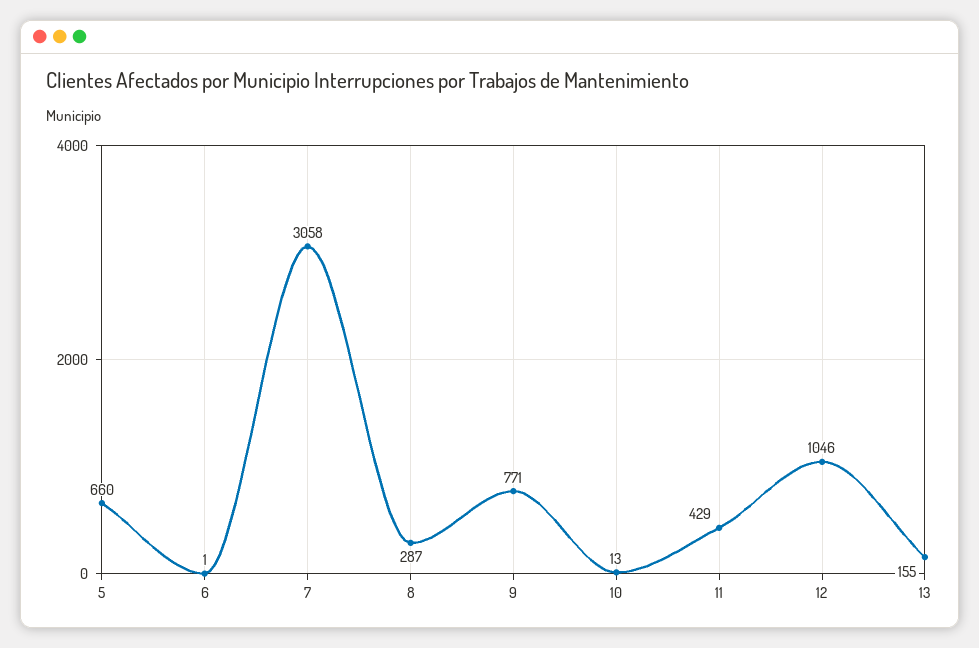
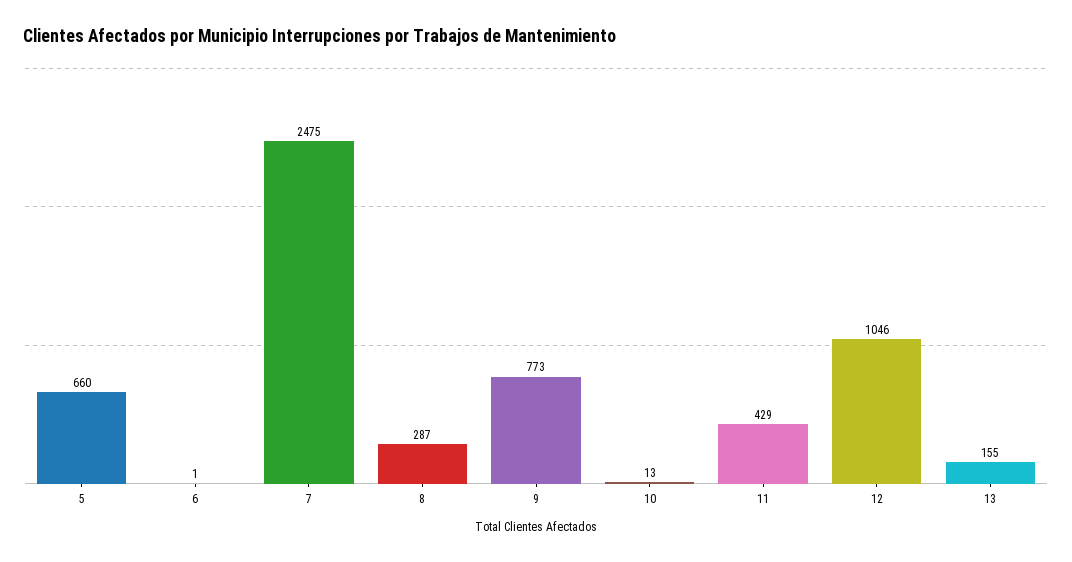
7: 3058 -> 2475
9: 771 -> 773

